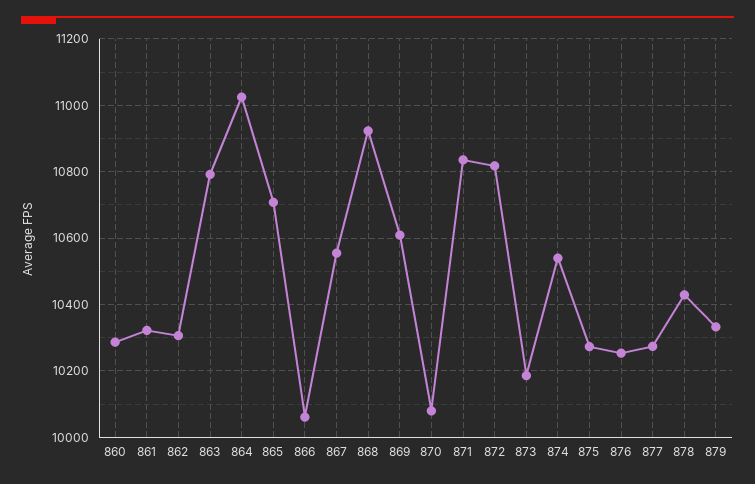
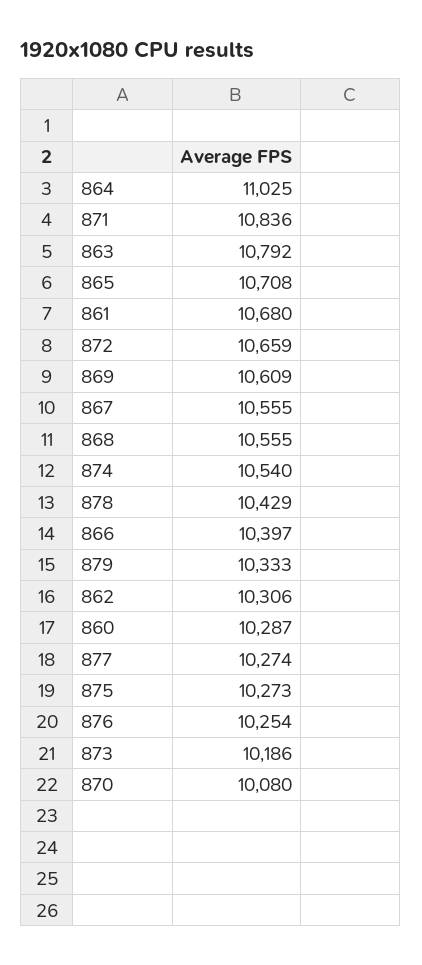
861: 10320 -> 10680
866: 10060 -> 10397
868: 10920 -> 10555
872: 10820 -> 10659

